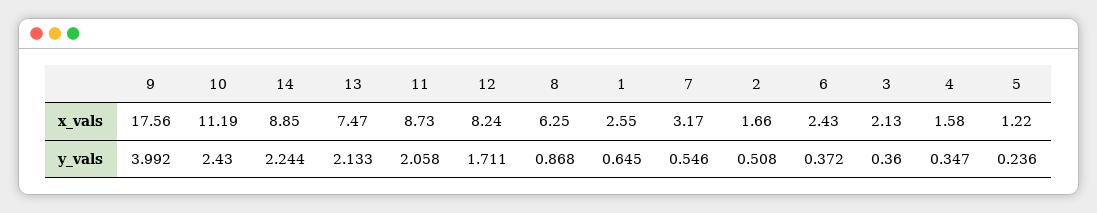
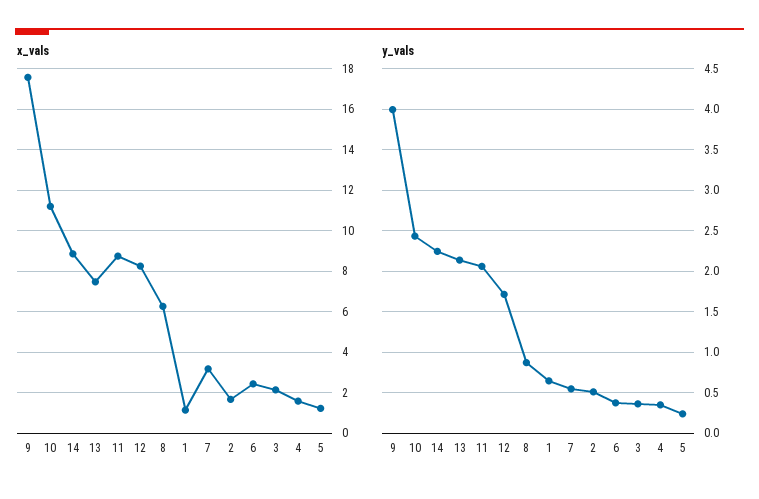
x_vals, 1: 2.55 -> 1

